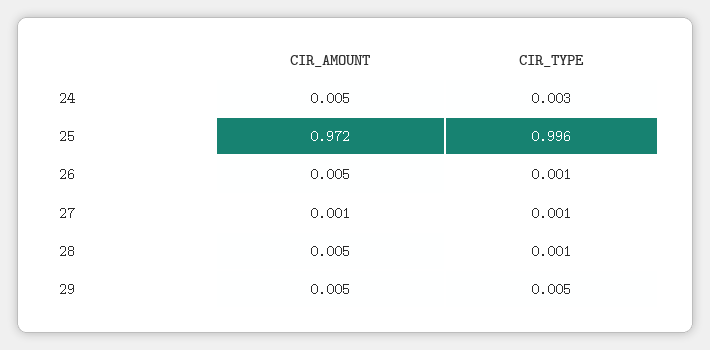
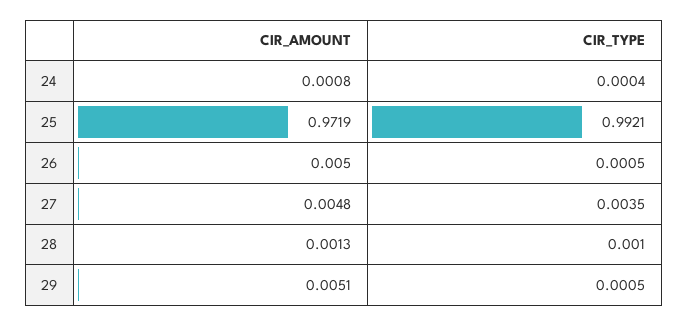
CIR_AMOUNT, 24: 0.005 -> 0.0008
CIR_TYPE, 24: 0.003 -> 0.0004
CIR_TYPE, 25: 0.996 -> 0.9921
CIR_AMOUNT, 27: 0.001 -> 0.0048
CIR_TYPE, 27: 0.001 -> 0.0035
CIR_AMOUNT, 28: 0.005 -> 0.0013
CIR_TYPE, 29: 0.005 -> 0.0005

